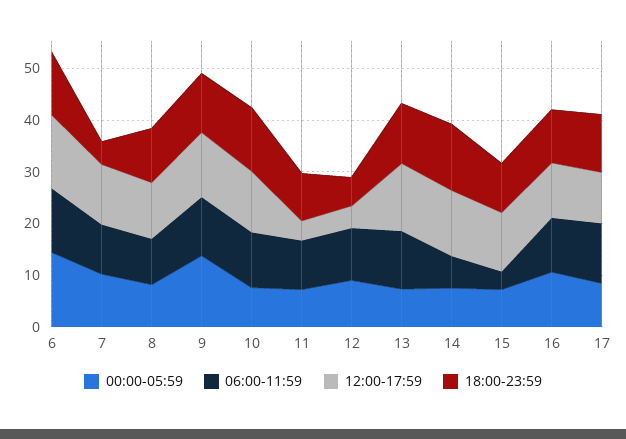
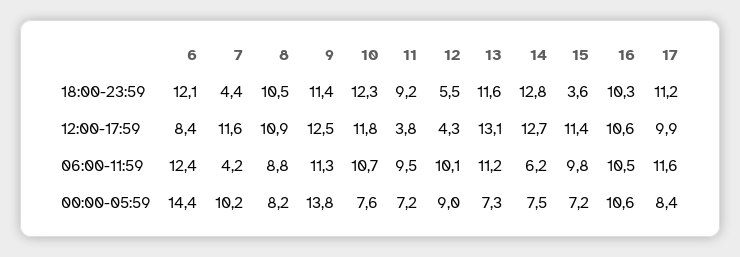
12:00-17:59, 6: 14 -> 8.4
06:00-11:59, 7: 10 -> 4.2
06:00-11:59, 15: 4 -> 9.8
18:00-23:59, 15: 10 -> 3.6

